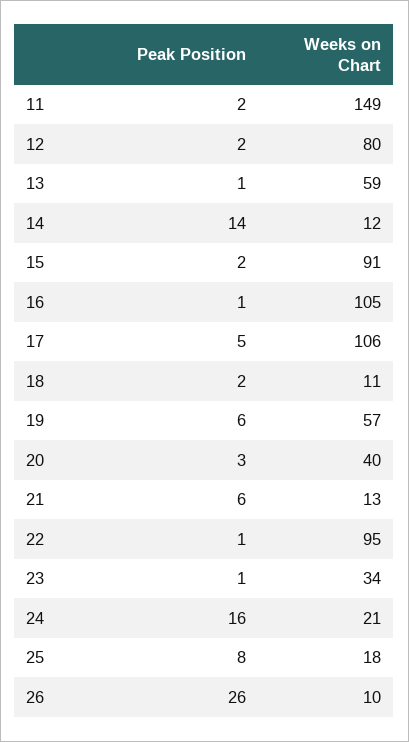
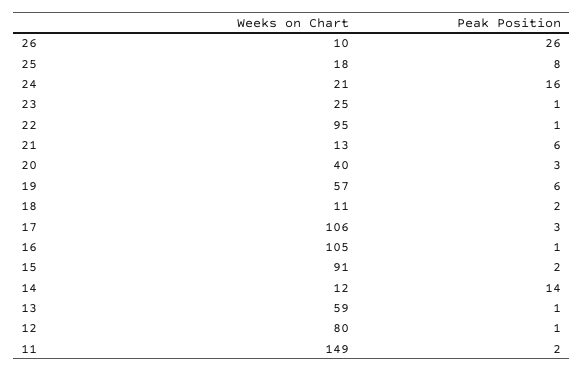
Peak Position, 12: 2 -> 1
Peak Position, 17: 5 -> 3
Weeks on Chart, 23: 34 -> 25

